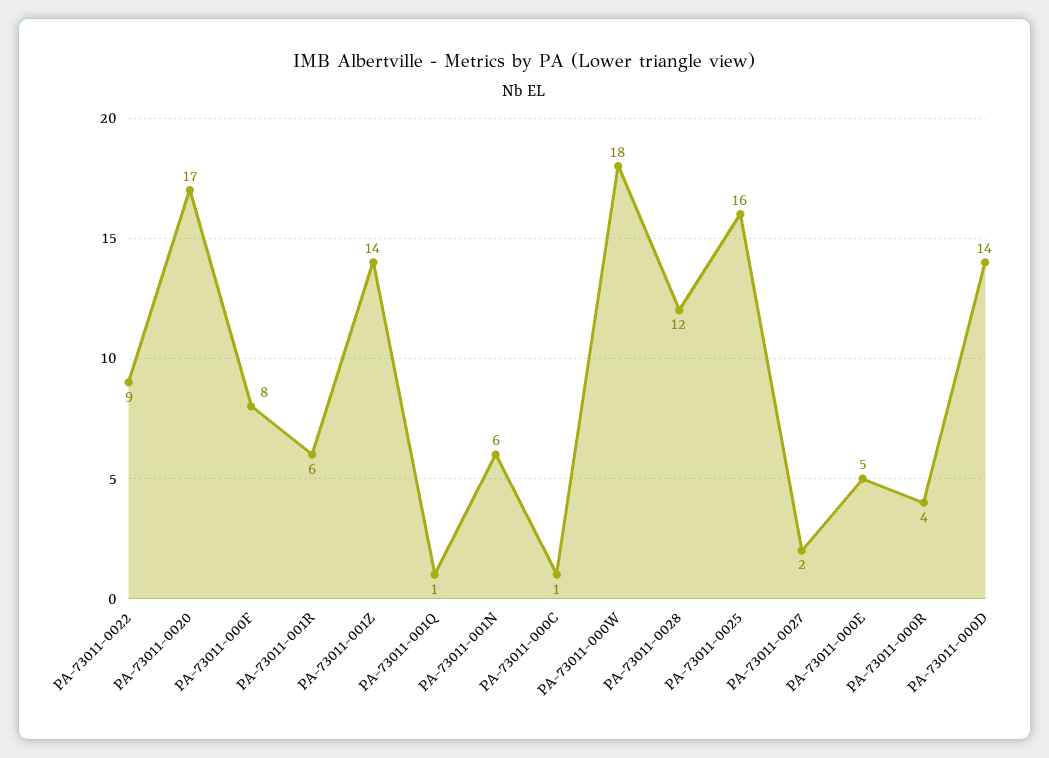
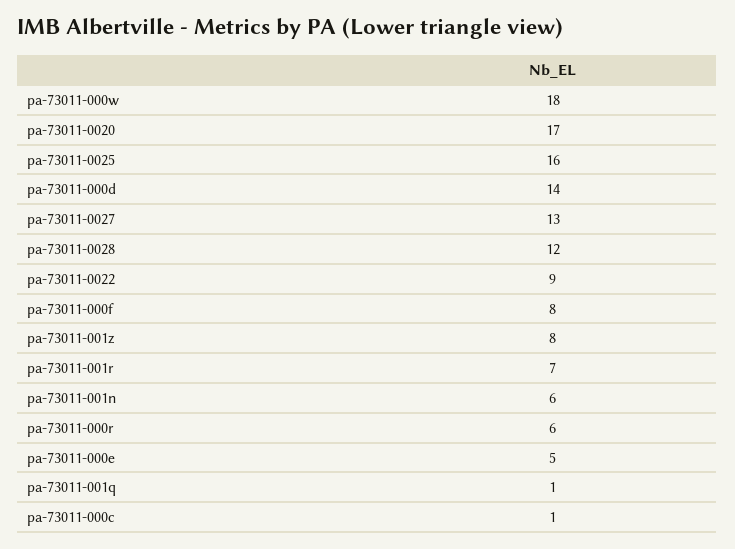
PA-73011-001R: 6 -> 7
PA-73011-001Z: 14 -> 8
PA-73011-0027: 2 -> 13
PA-73011-000R: 4 -> 6

